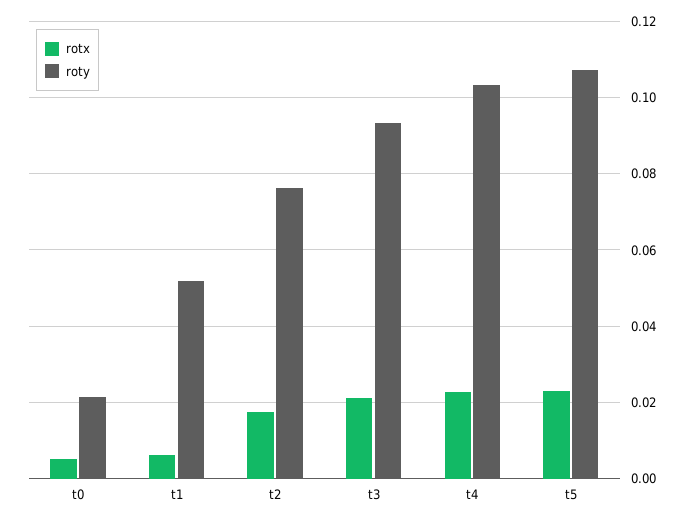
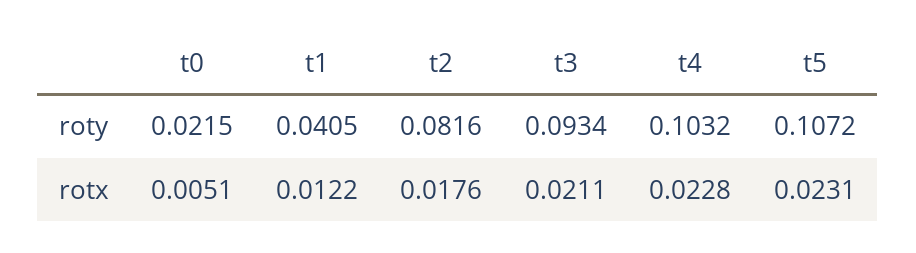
rotx, t1: 0.006 -> 0.0122
roty, t1: 0.052 -> 0.0405
roty, t2: 0.076 -> 0.0816

